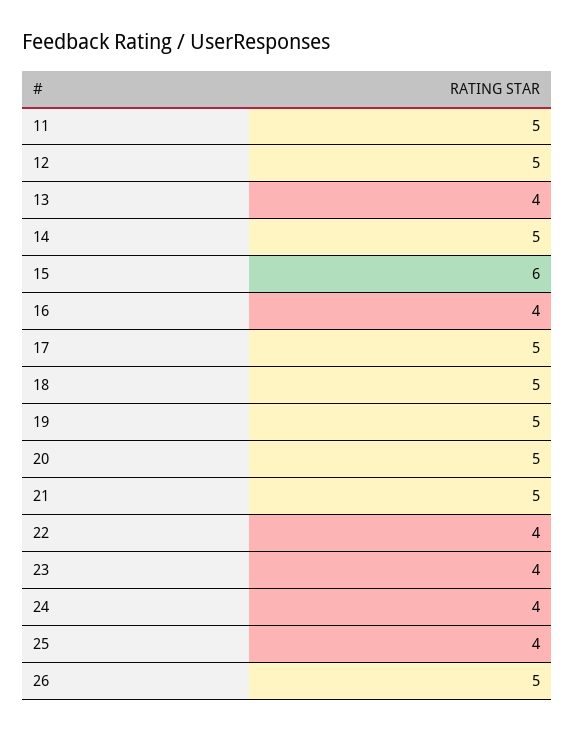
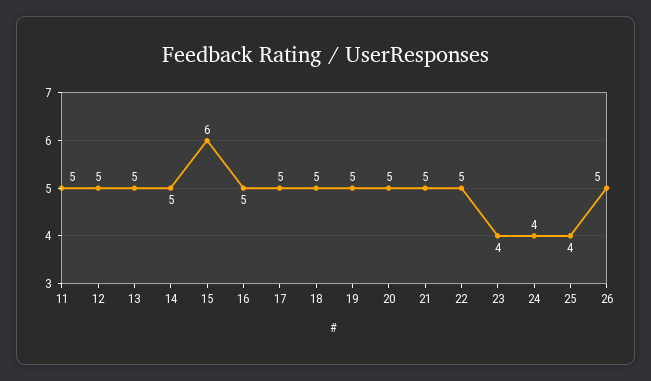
13: 4 -> 5
16: 4 -> 5
22: 4 -> 5

